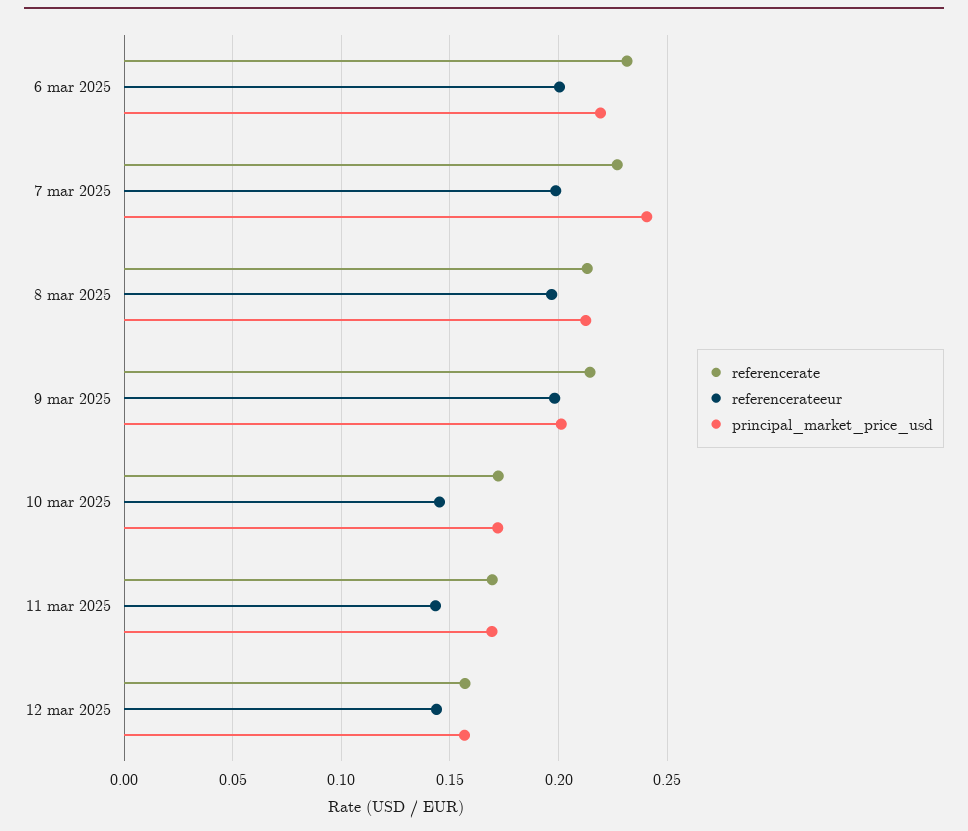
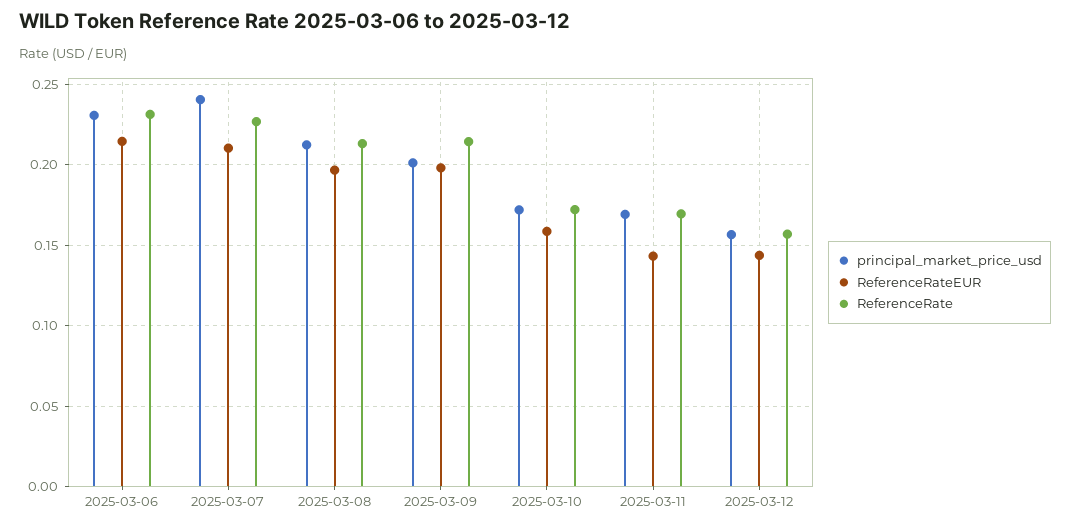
referencerateeur, 6 mar 2025: 0.2 -> 0.215
principal_market_price_usd, 6 mar 2025: 0.22 -> 0.23
referencerateeur, 7 mar 2025: 0.2 -> 0.21
referencerateeur, 10 mar 2025: 0.145 -> 0.16

